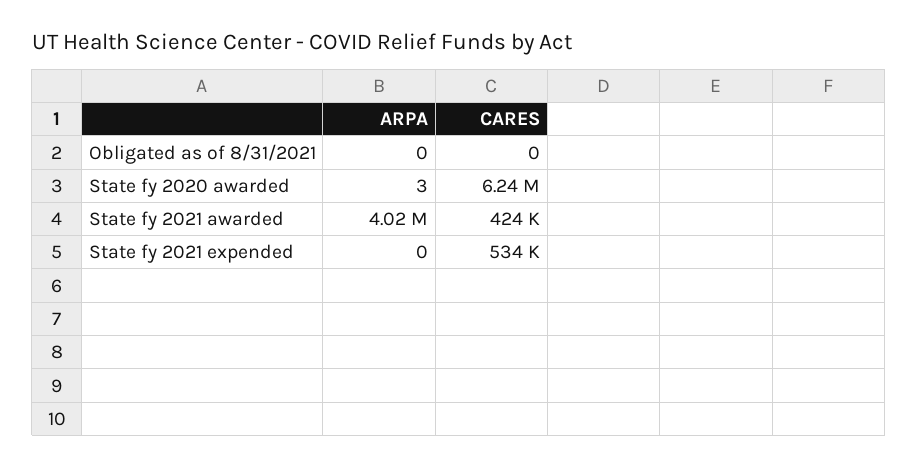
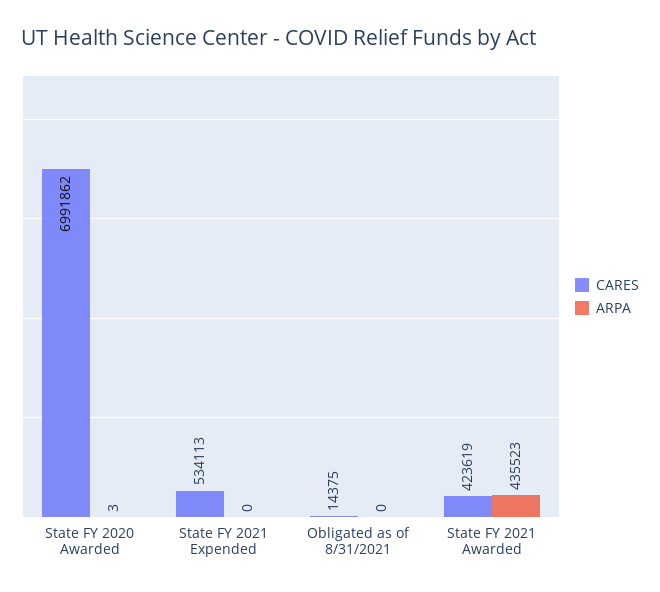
CARES, Obligated as of 8/31/2021: 0 -> 14375
CARES, State fy 2020 awarded: 6240000 -> 6991862
ARPA, State fy 2021 awarded: 4020000 -> 435523

